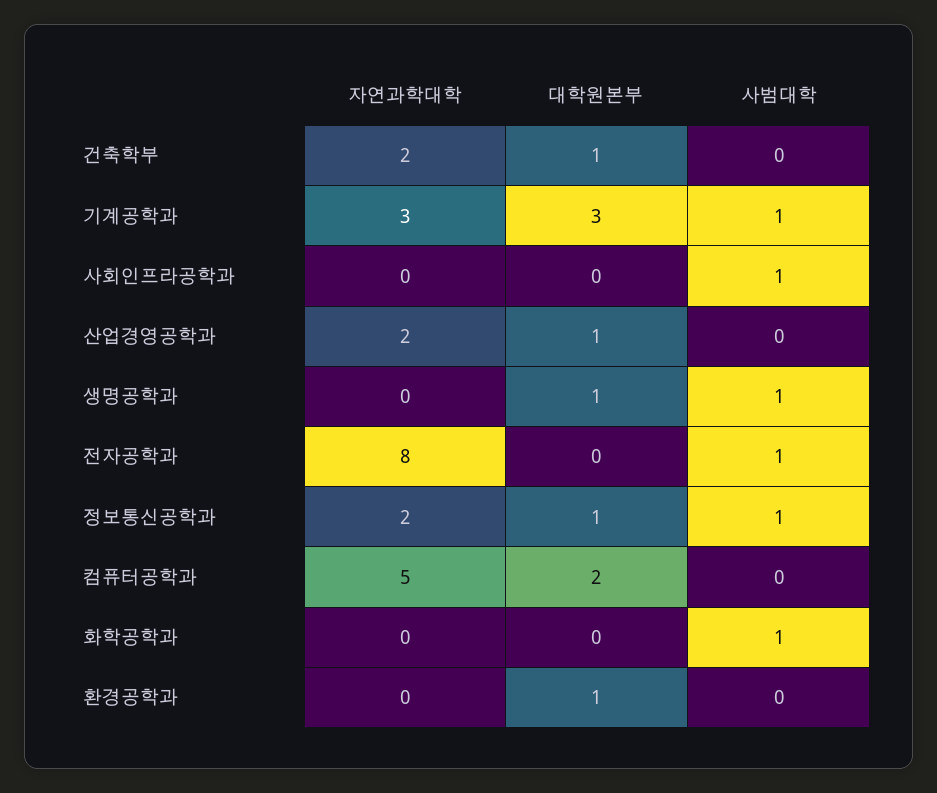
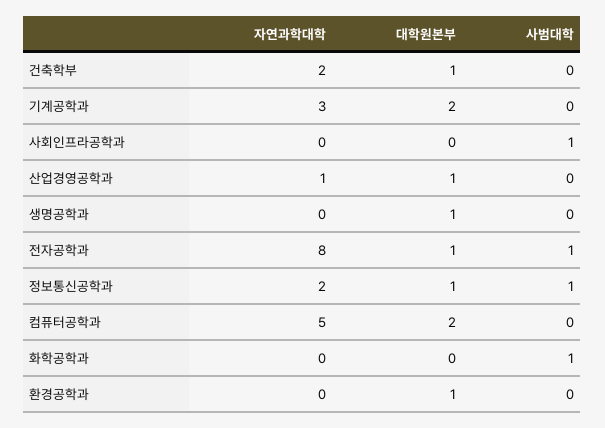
대학원본부, 기계공학과: 3 -> 2
사범대학, 기계공학과: 1 -> 0
자연과학대학, 산업경영공학과: 2 -> 1
사범대학, 생명공학과: 1 -> 0
대학원본부, 전자공학과: 0 -> 1

